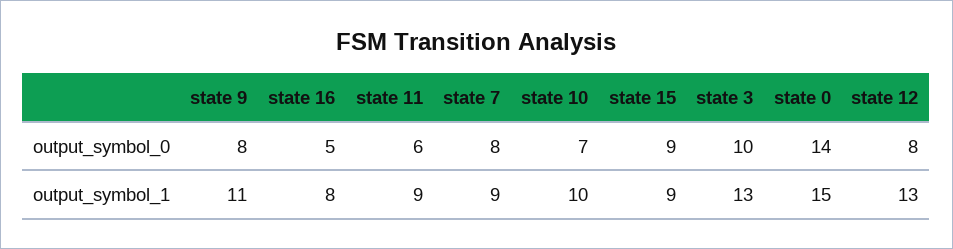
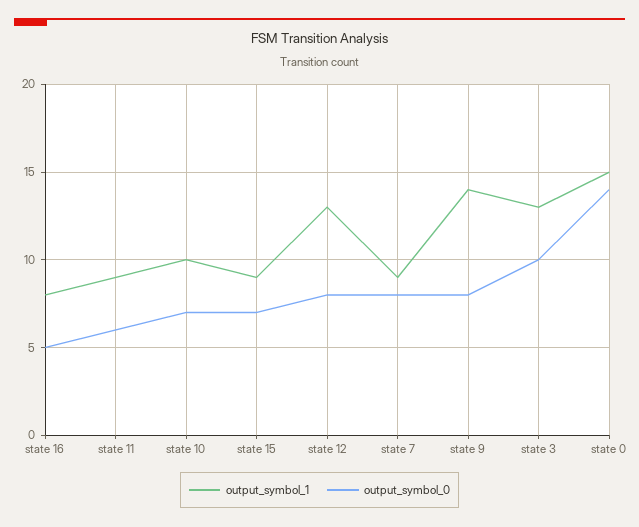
output_symbol_0, state 15: 9 -> 7
output_symbol_1, state 9: 11 -> 14

